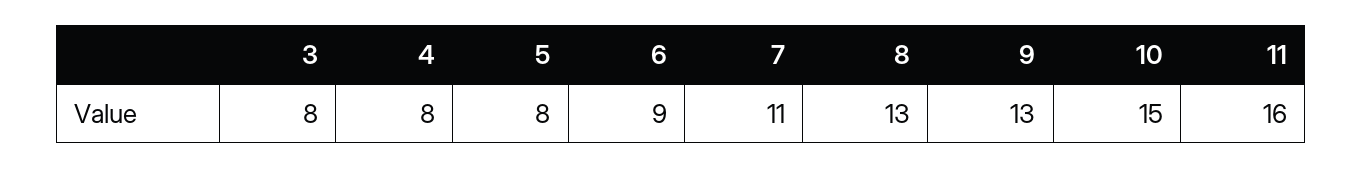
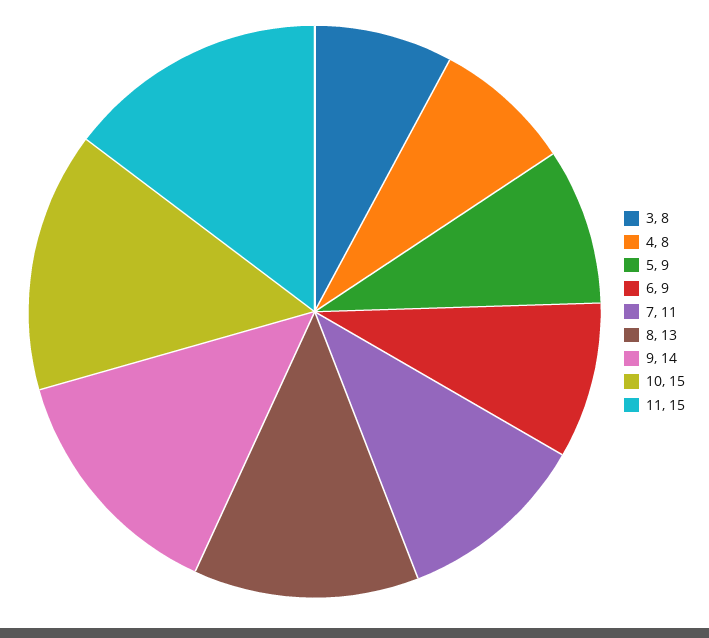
5: 8 -> 9
9: 13 -> 14
11: 16 -> 15

